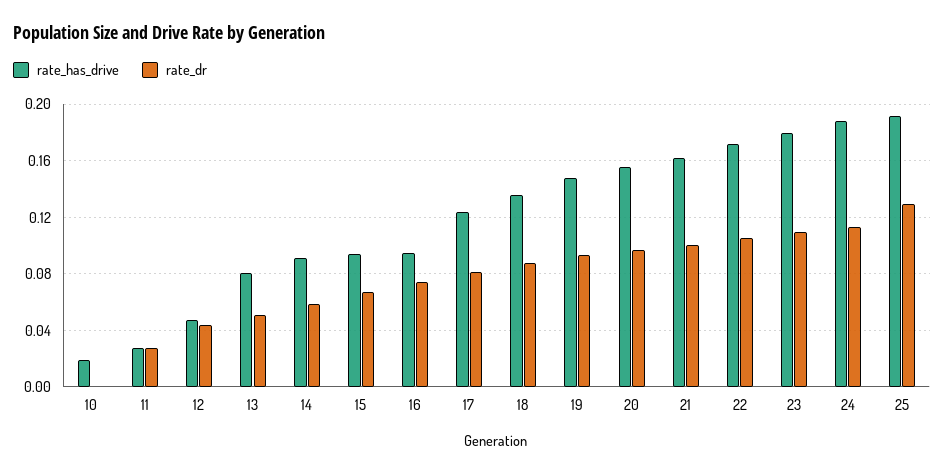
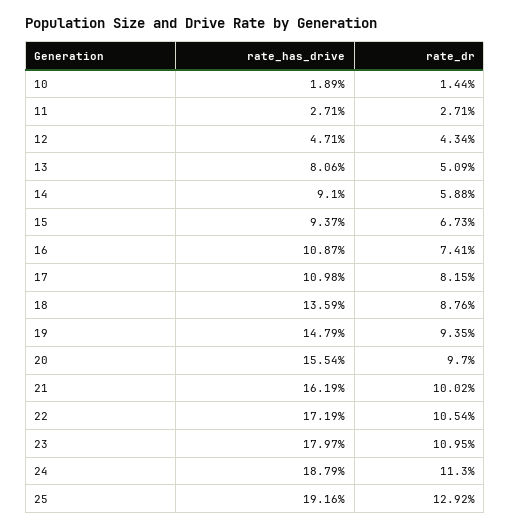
rate_dr, 10: 0 -> 0.0144
rate_has_drive, 16: 0.095 -> 0.1087
rate_has_drive, 17: 0.125 -> 0.1098

